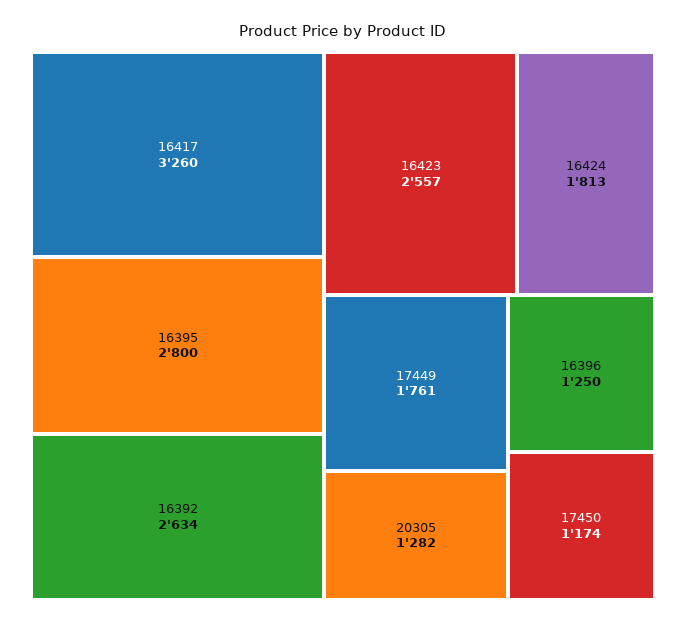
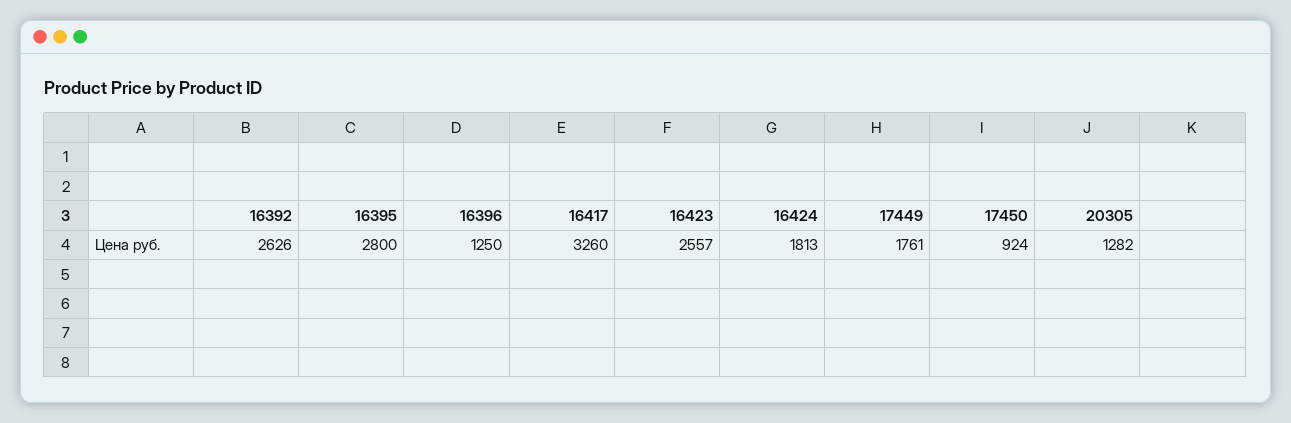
16392: 2634 -> 2626
17450: 1174 -> 924

